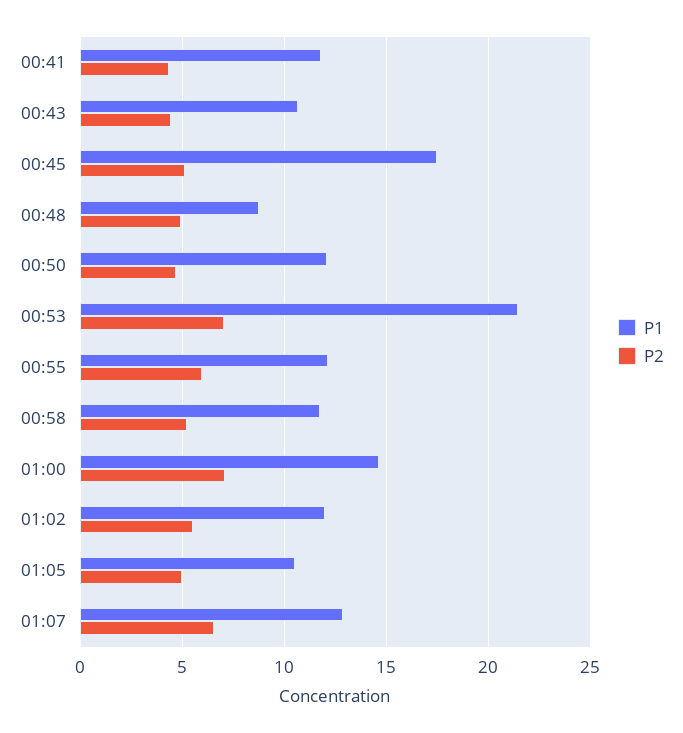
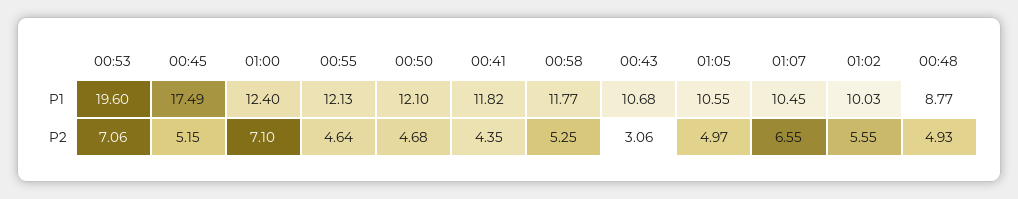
P2, 00:43: 4.5 -> 3.06
P1, 00:53: 21.5 -> 19.6
P2, 00:55: 6 -> 4.64
P1, 01:00: 14.5 -> 12.4
P1, 01:02: 12 -> 10.03
P1, 01:07: 13 -> 10.45

